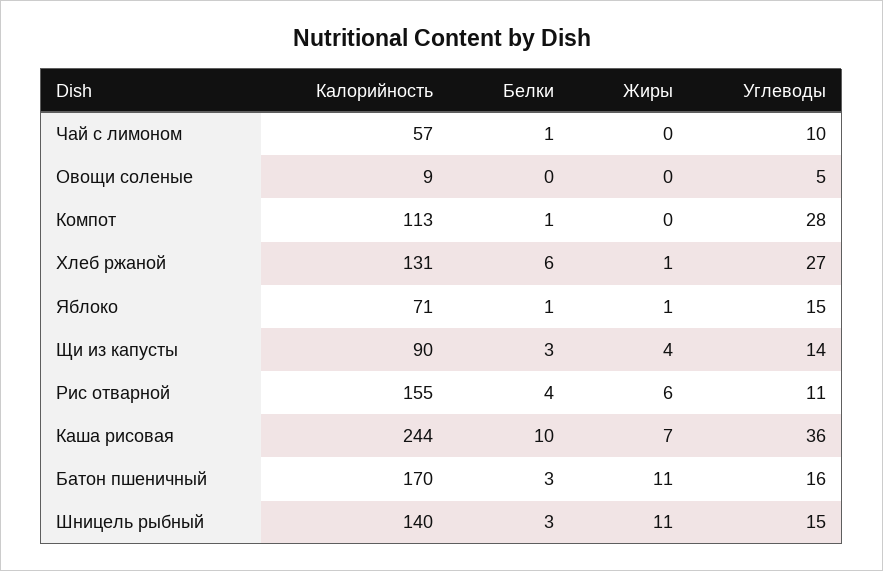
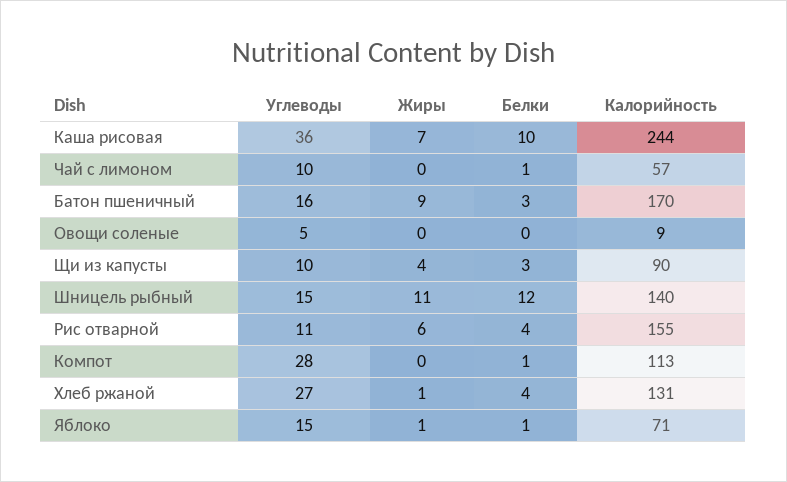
Белки, Хлеб ржаной: 6 -> 4
Углеводы, Щи из капусты: 14 -> 10
Жиры, Батон пшеничный: 11 -> 9
Белки, Шницель рыбный: 3 -> 12

